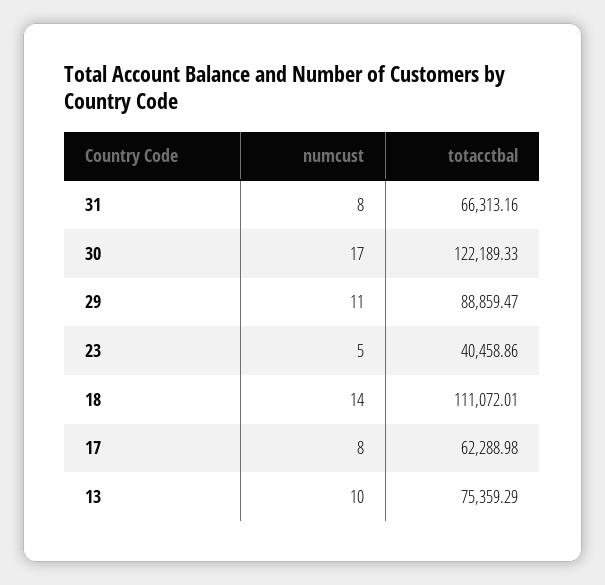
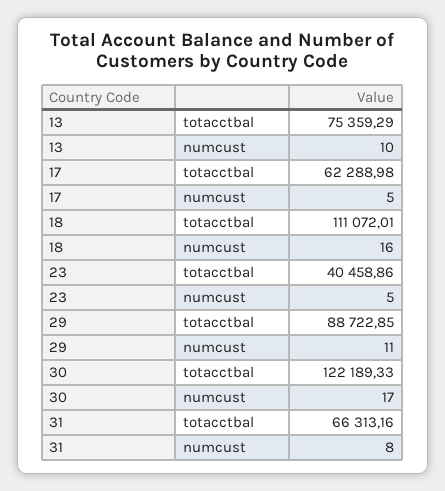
totacctbal, 29: 88859.47 -> 88722.85
numcust, 18: 14 -> 16
numcust, 17: 8 -> 5

